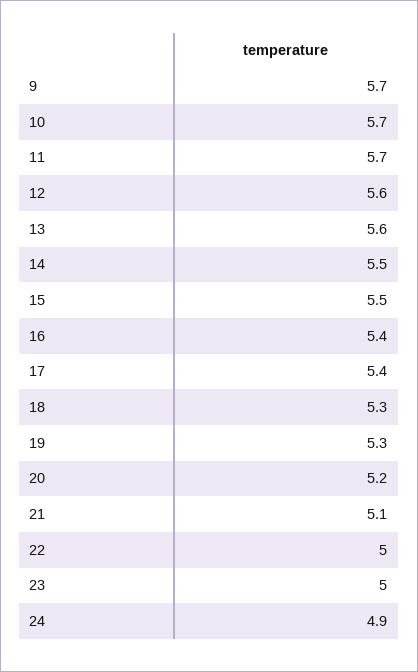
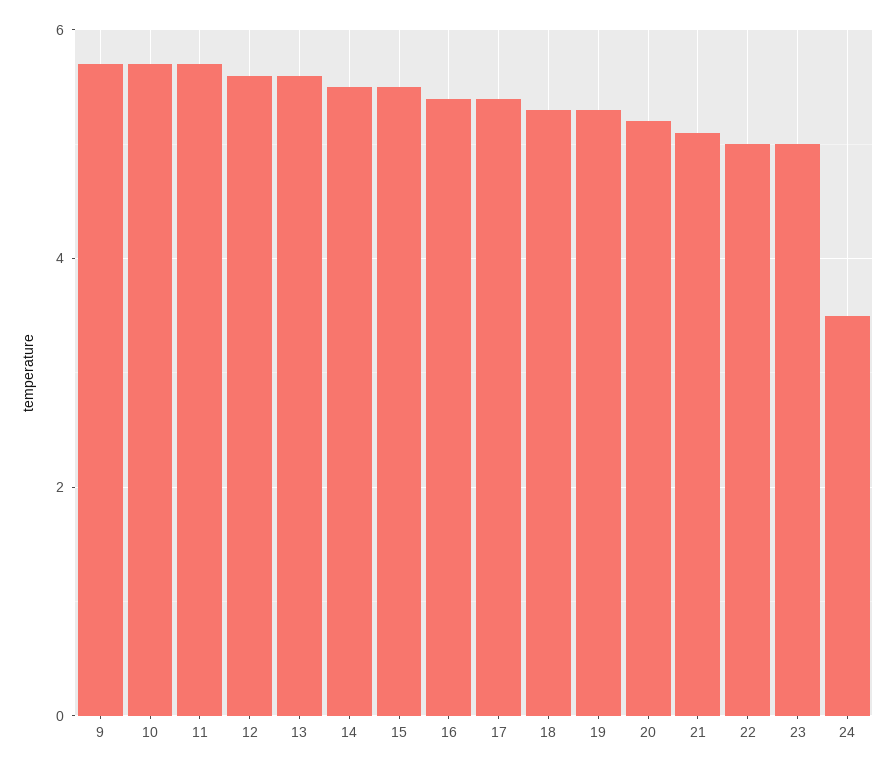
24: 4.9 -> 3.5

